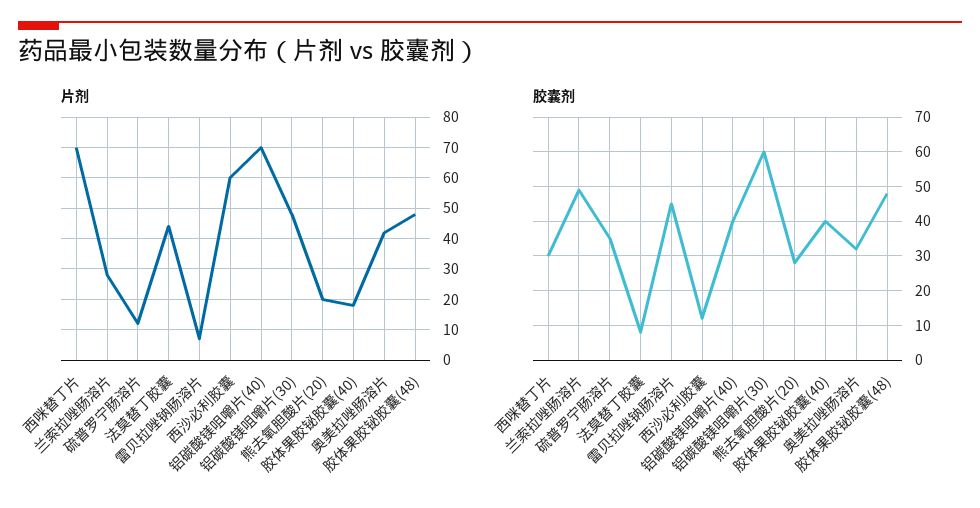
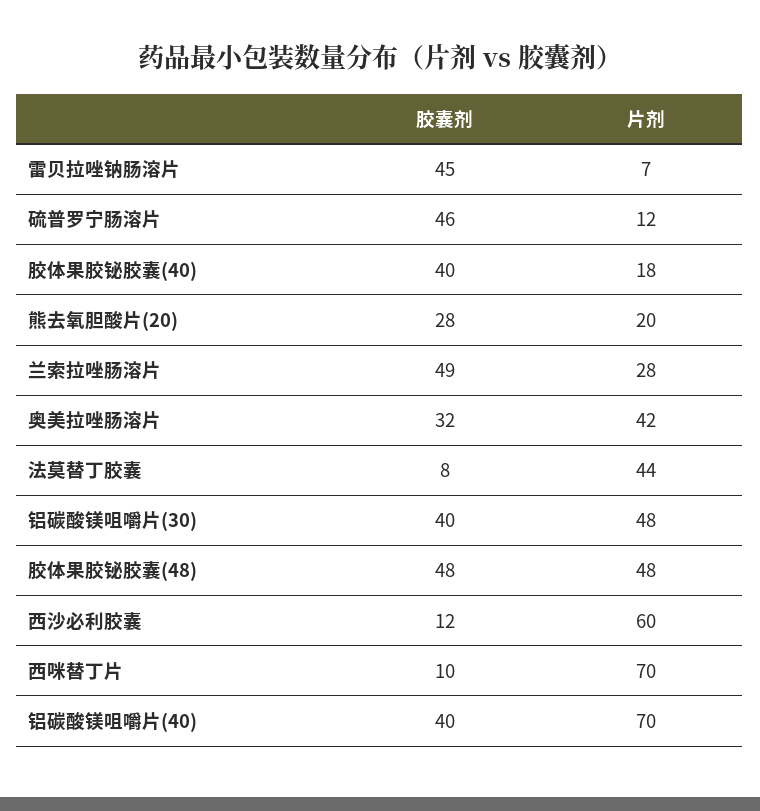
胶囊剂, 西咪替丁片: 30 -> 10
胶囊剂, 硫普罗宁肠溶片: 35 -> 46
胶囊剂, 铝碳酸镁咀嚼片(30): 60 -> 40

